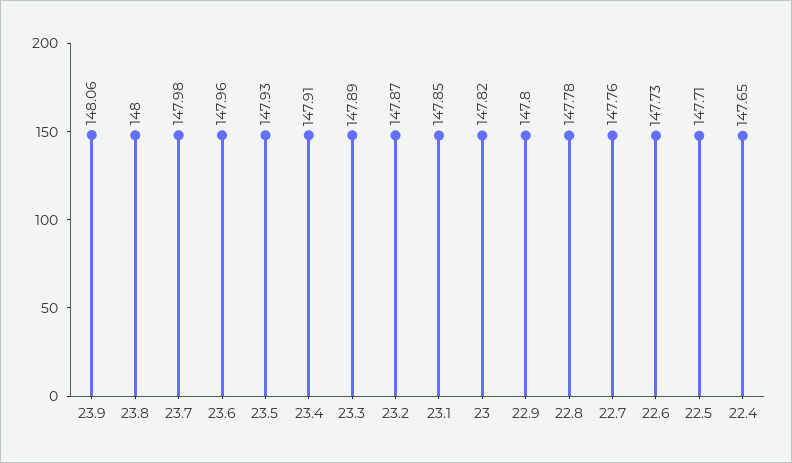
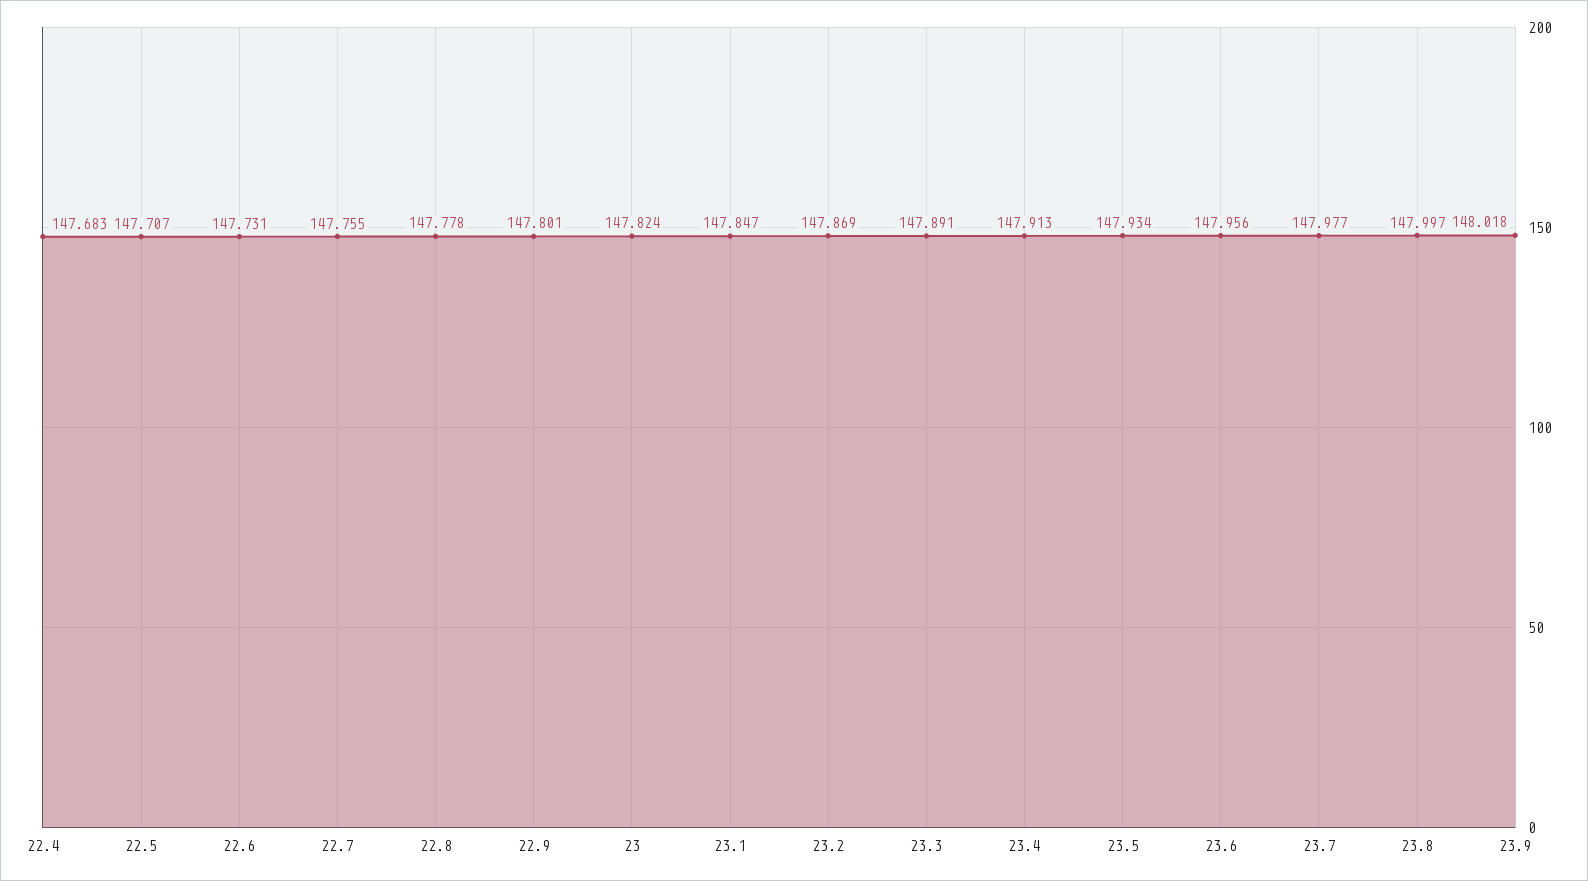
23.9: 148.06 -> 148.018
22.4: 147.65 -> 147.683

